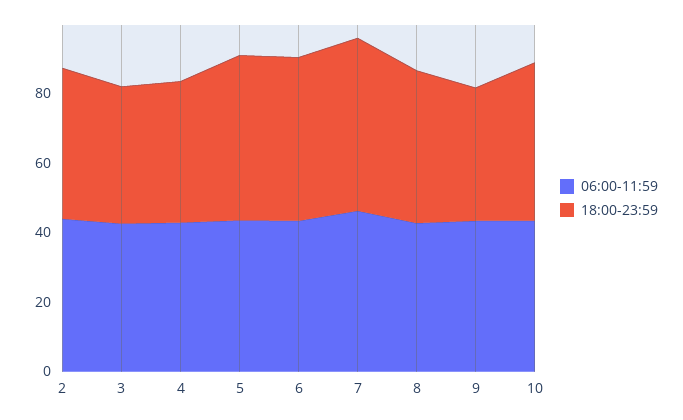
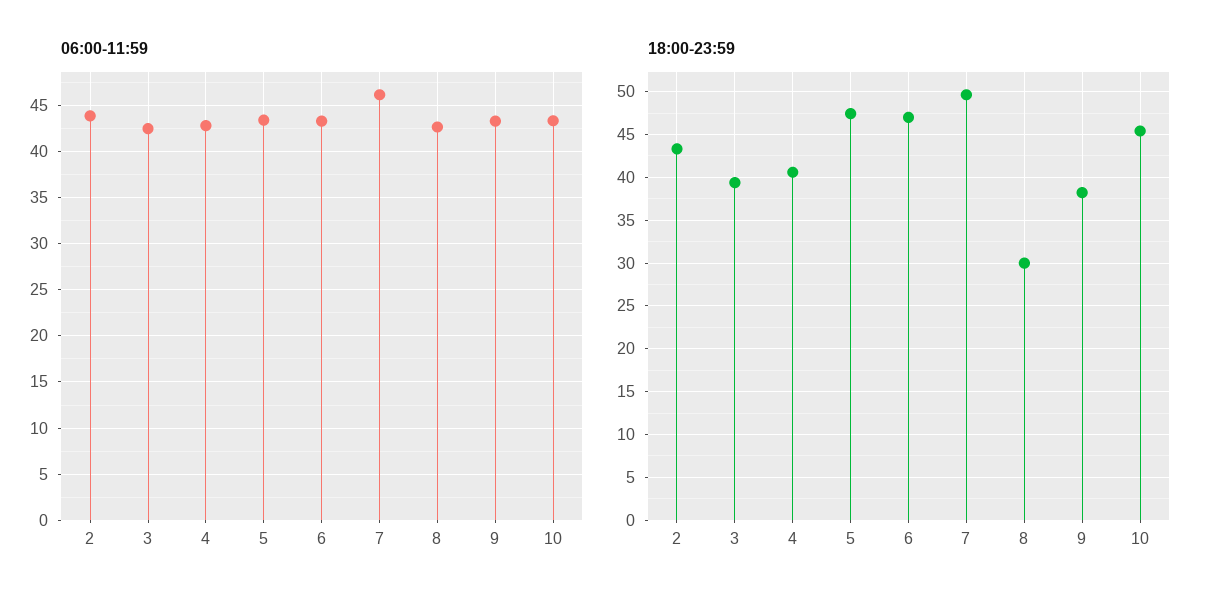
18:00-23:59, 8: 45 -> 30

